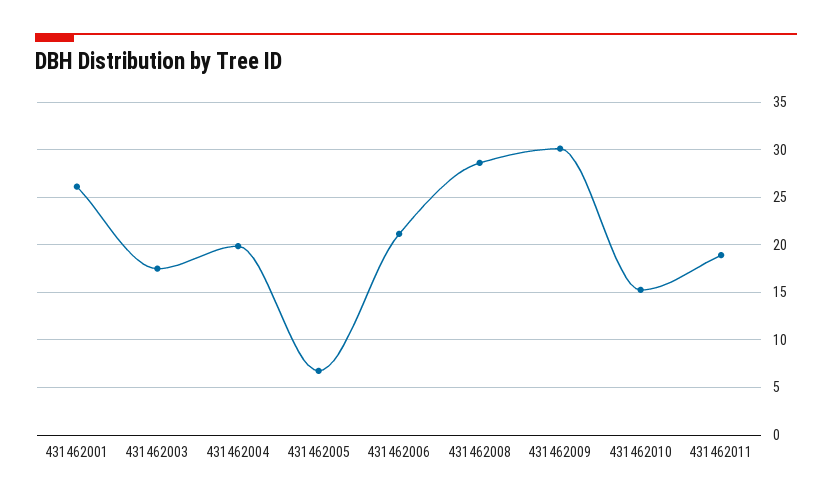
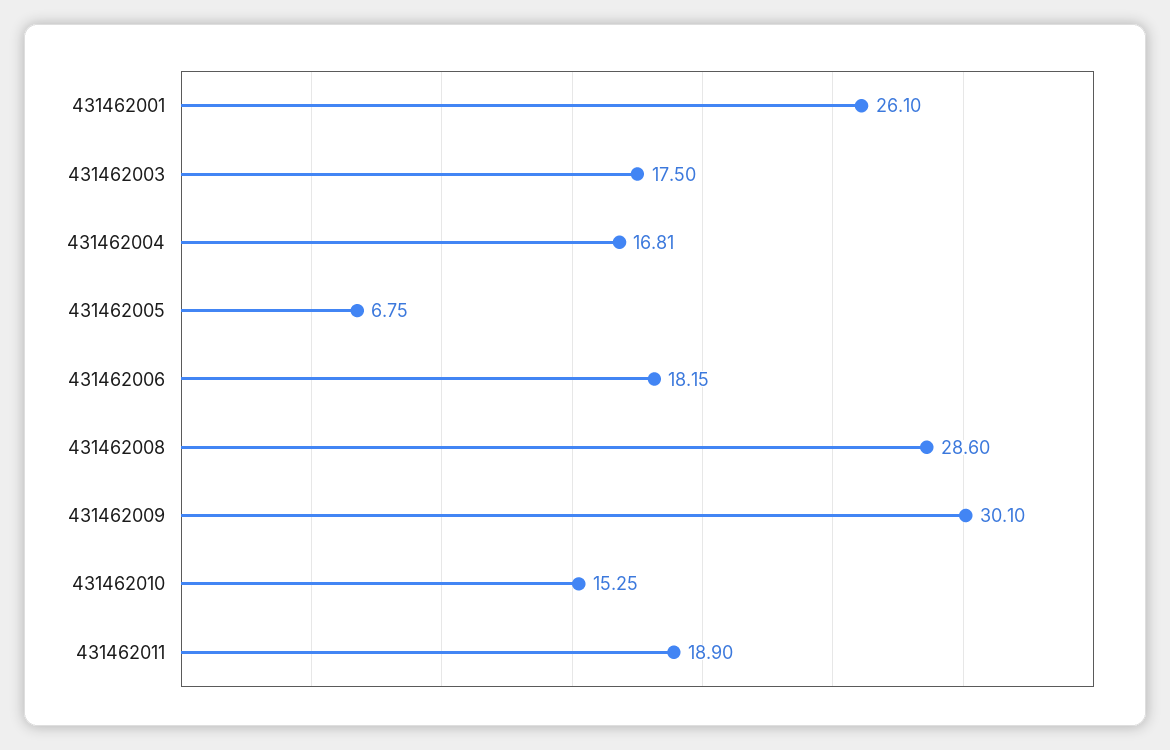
431462004: 20 -> 16.81
431462006: 21 -> 18.15

